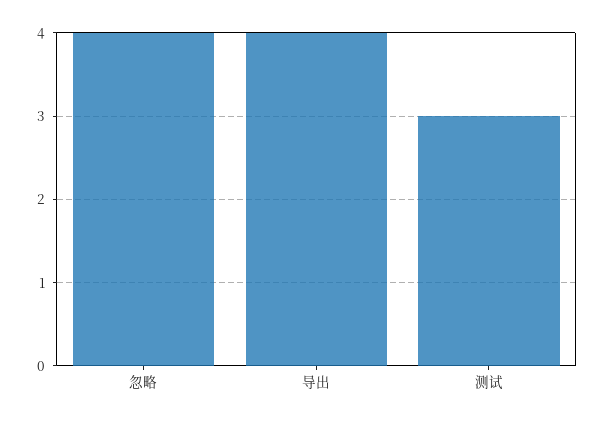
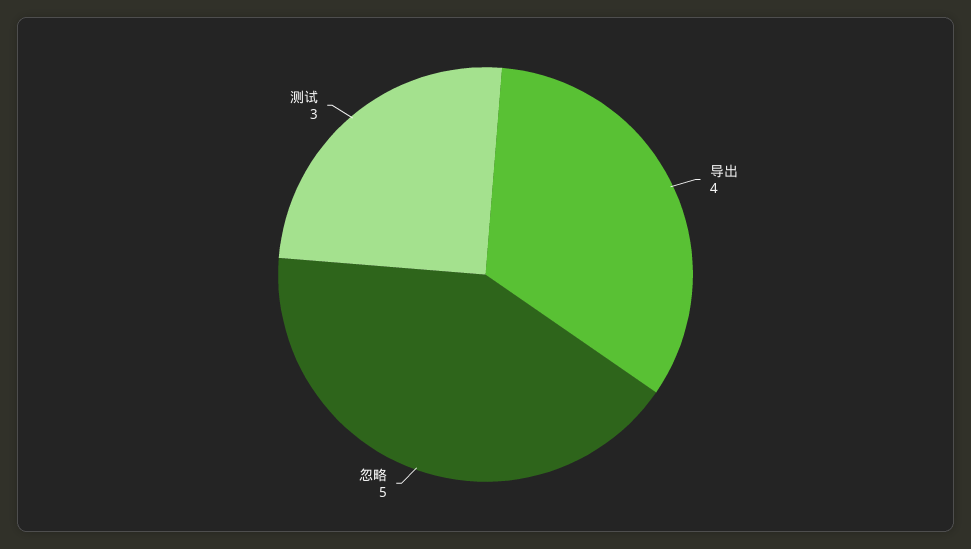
忽略: 4 -> 5

